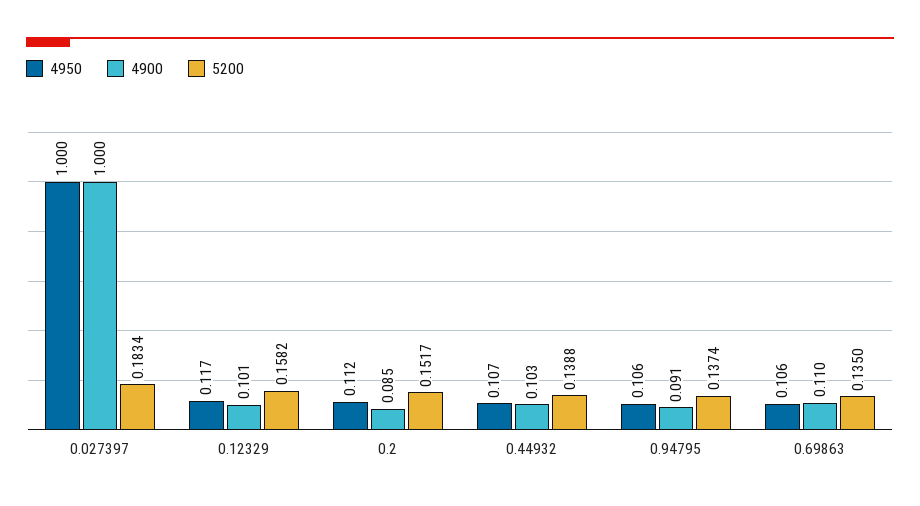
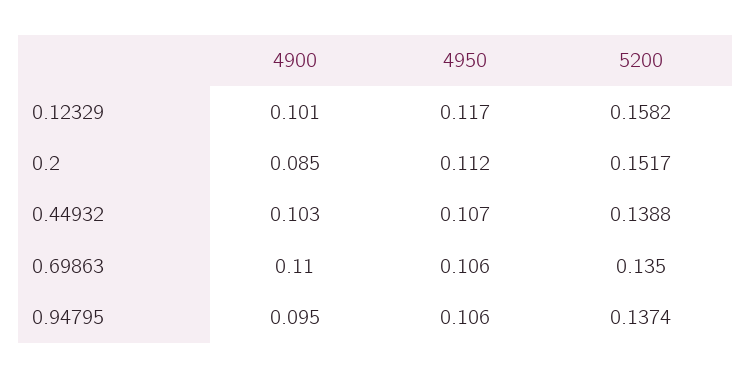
4950, 0.027397: 1 -> none
4900, 0.027397: 1 -> none
5200, 0.027397: 0.1834 -> none
4900, 0.94795: 0.091 -> 0.095

